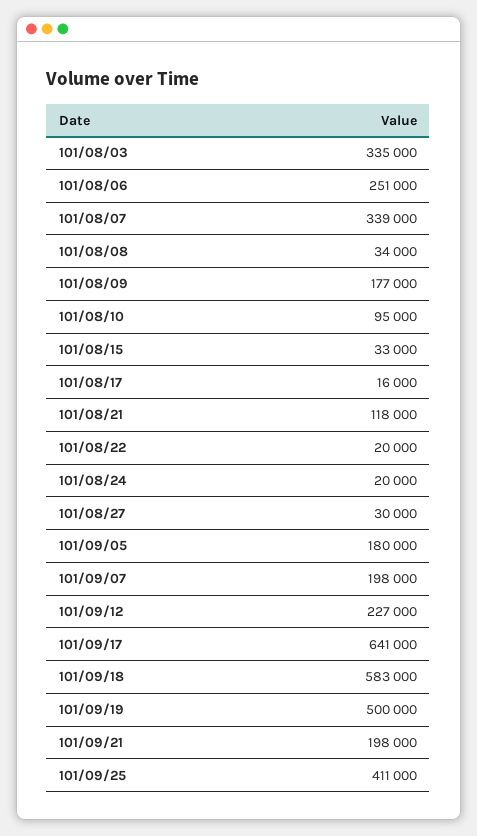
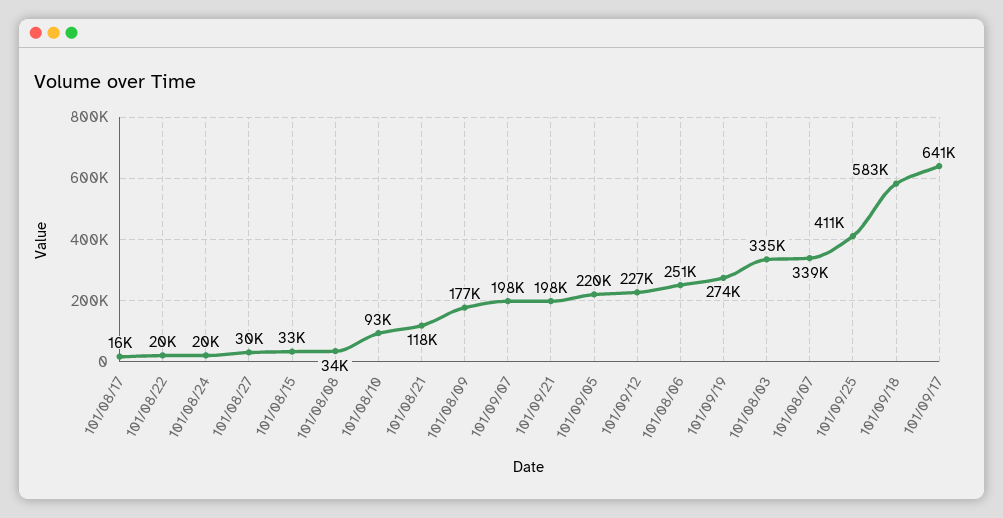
101/08/10: 95000 -> 93000
101/09/05: 180000 -> 220000
101/09/19: 500000 -> 274000

